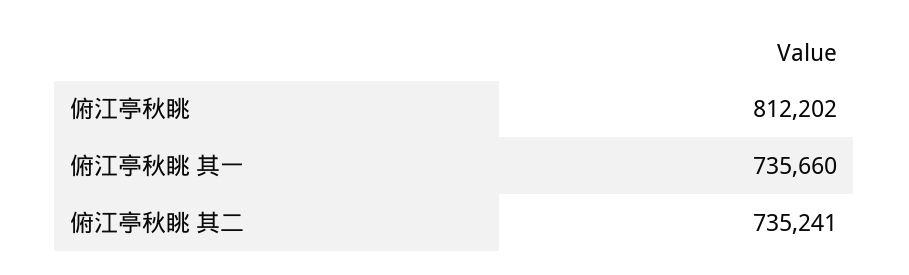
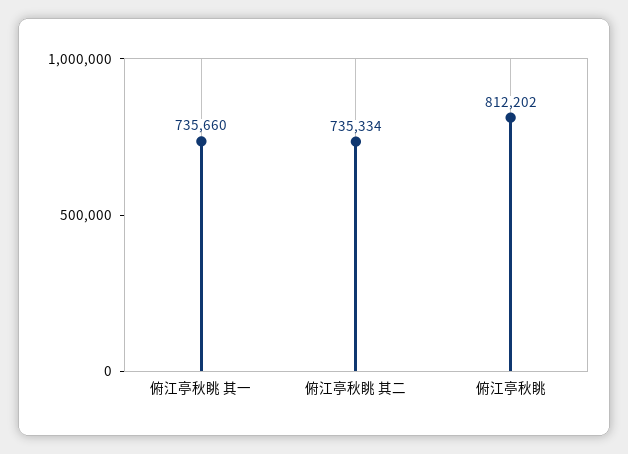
俯江亭秋眺 其二: 735241 -> 735334

